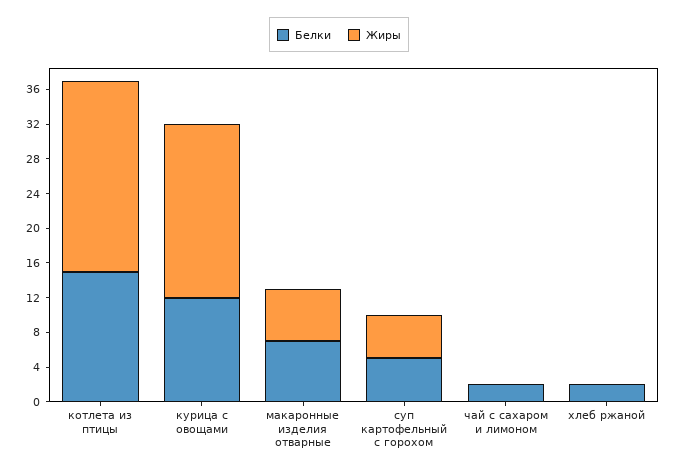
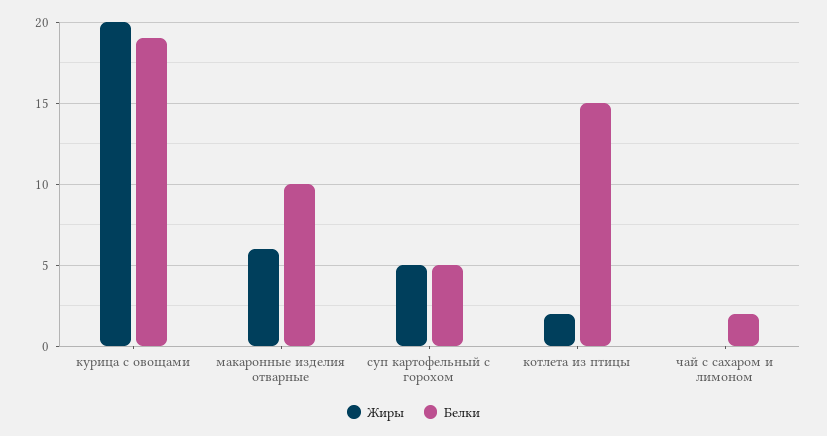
Жиры, котлета из птицы: 22 -> 2
Белки, курица с овощами: 12 -> 19
Белки, макаронные изделия отварные: 7 -> 10
Белки, хлеб ржаной: 2 -> none
Жиры, хлеб ржаной: 0 -> none

